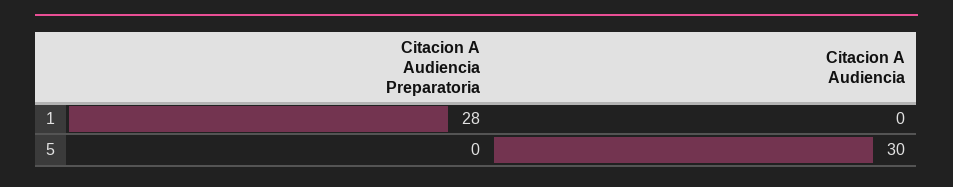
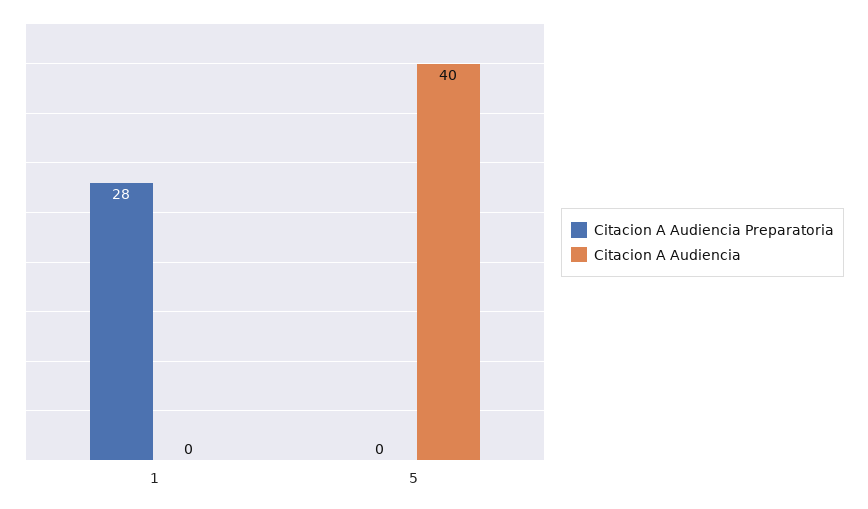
Citacion A Audiencia, 5: 30 -> 40

